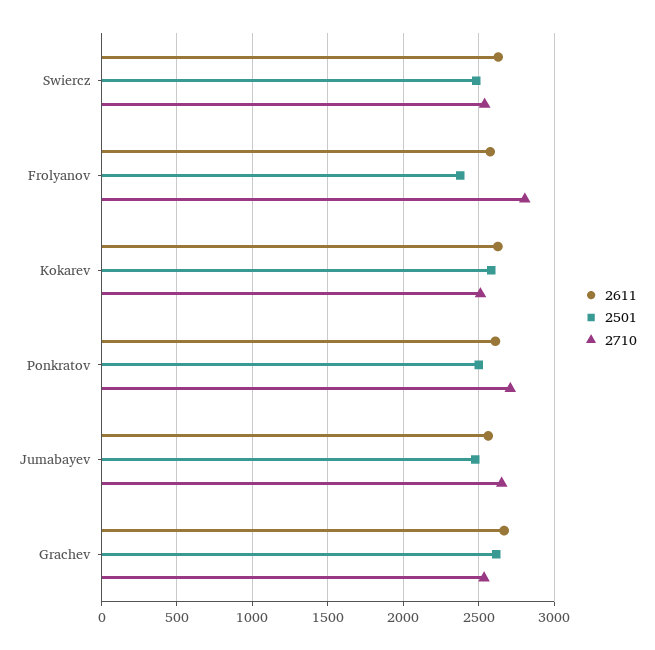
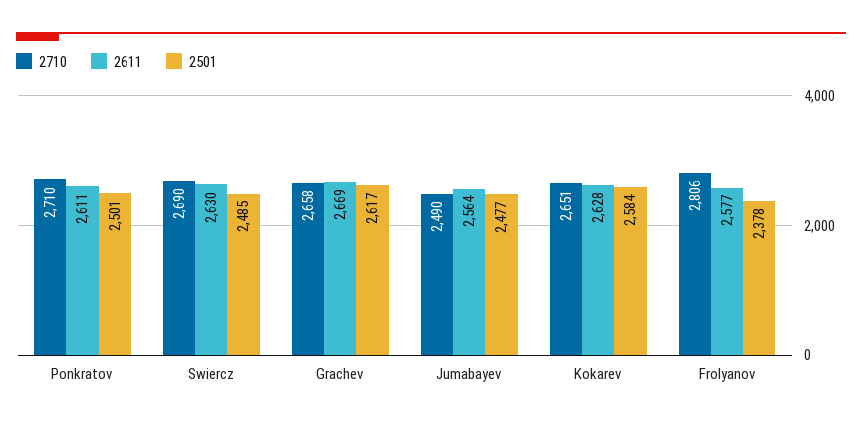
2710, Swiercz: 2550 -> 2690
2710, Kokarev: 2500 -> 2651
2710, Jumabayev: 2650 -> 2490
2710, Grachev: 2550 -> 2658

